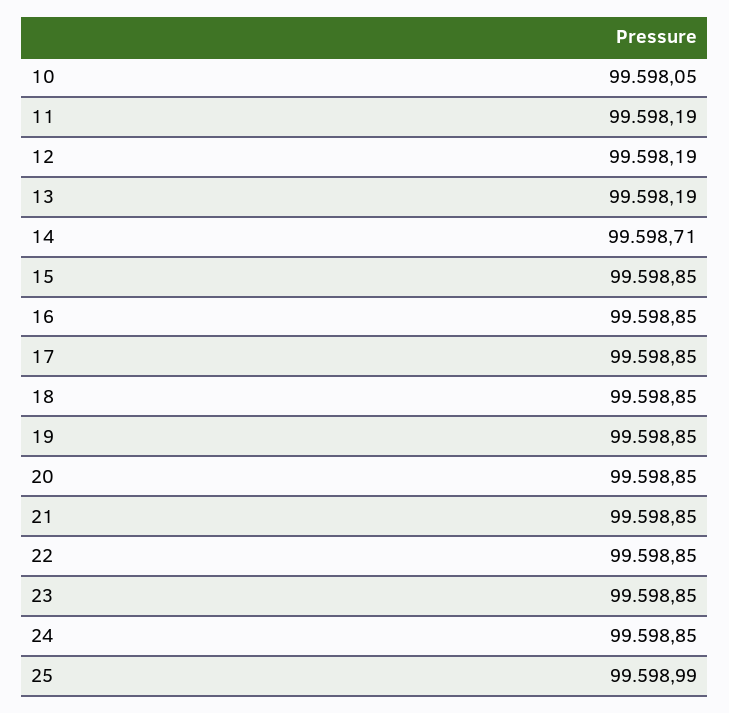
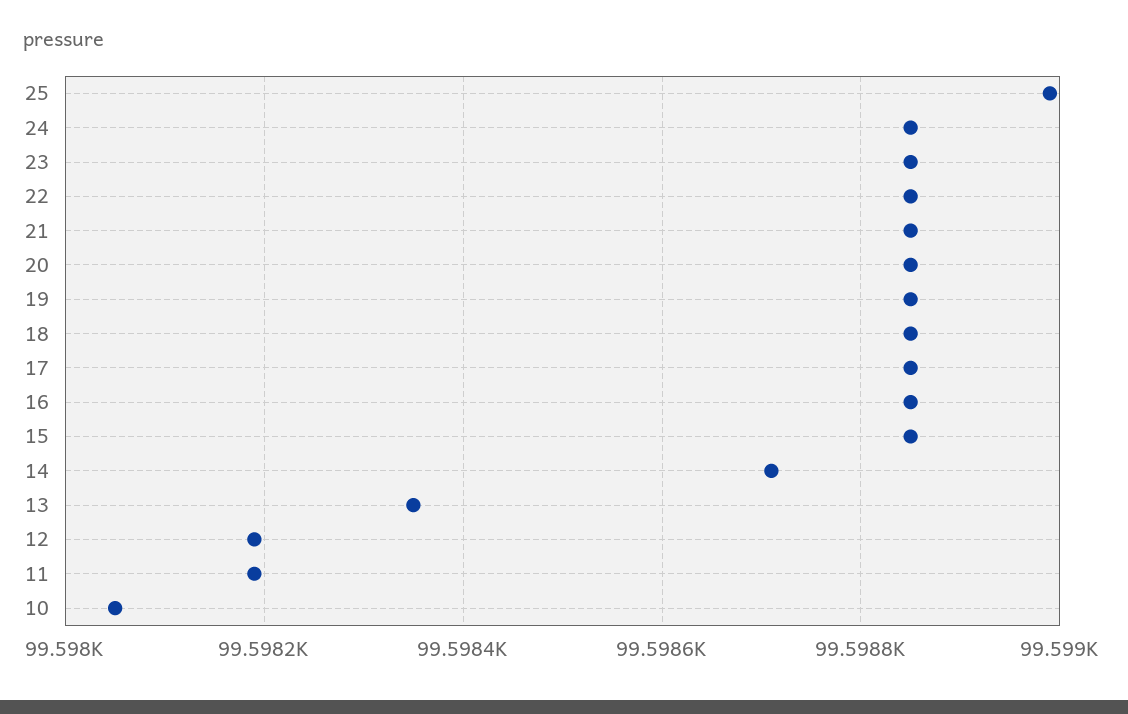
13: 99598.19 -> 99598.35

